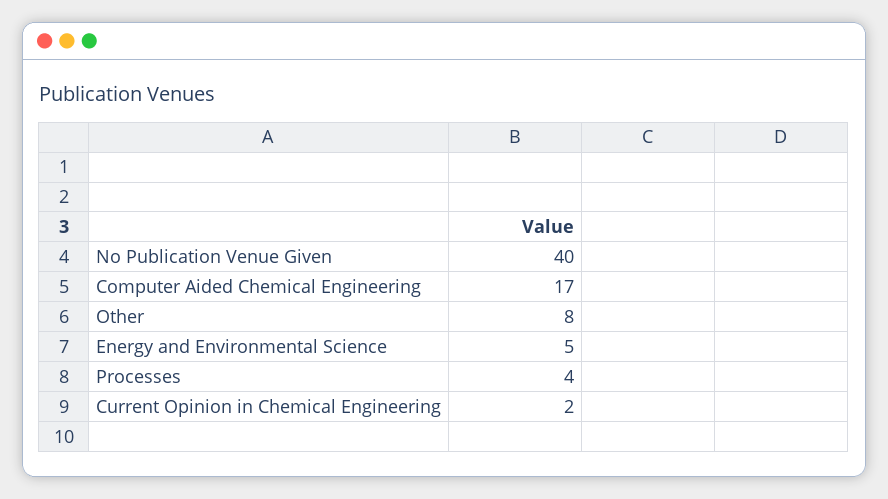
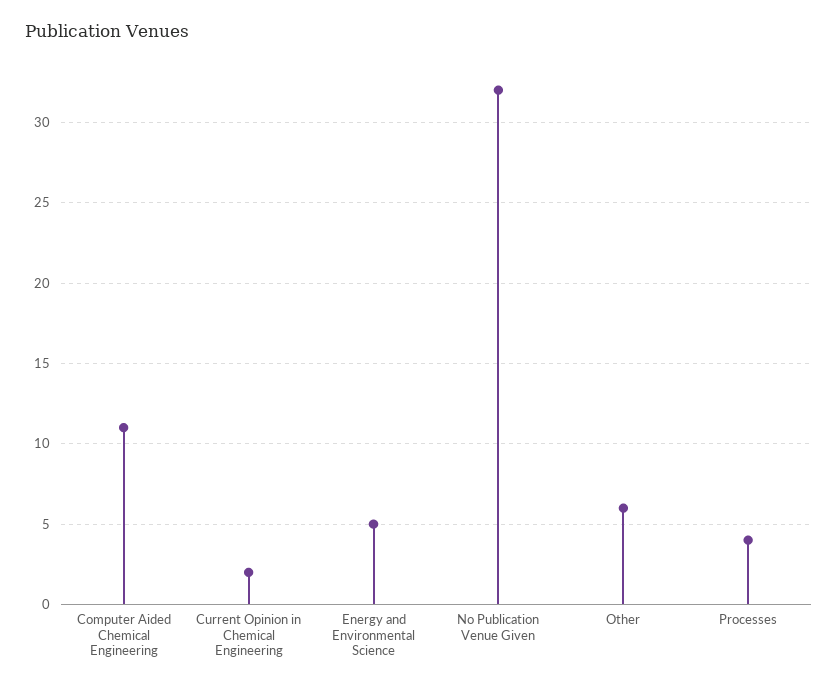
No Publication Venue Given: 40 -> 32
Computer Aided Chemical Engineering: 17 -> 11
Other: 8 -> 6

